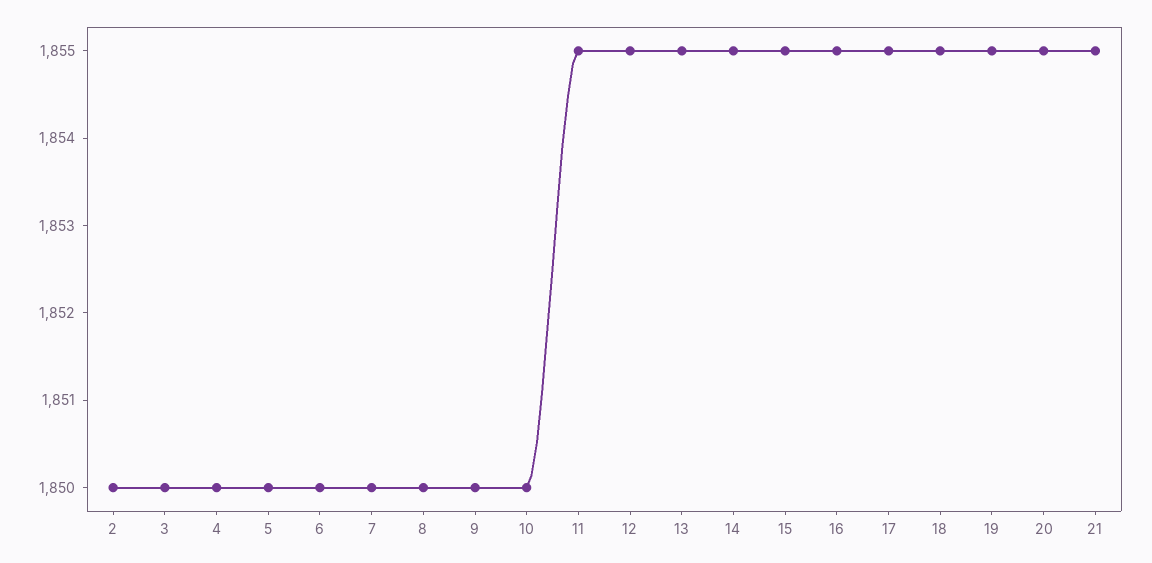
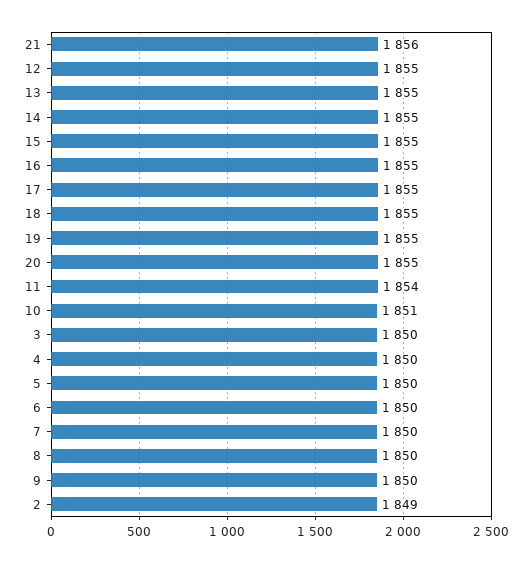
2: 1850 -> 1849
10: 1850 -> 1851
11: 1855 -> 1854
21: 1855 -> 1856

